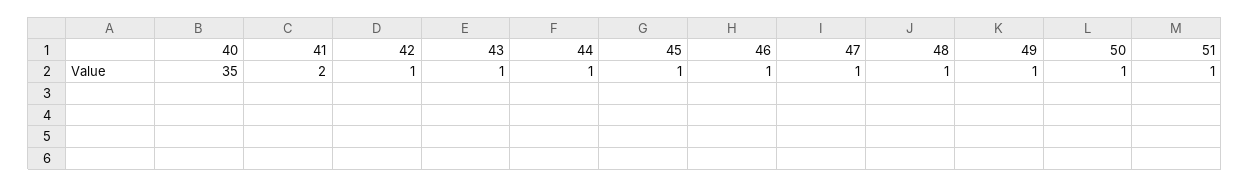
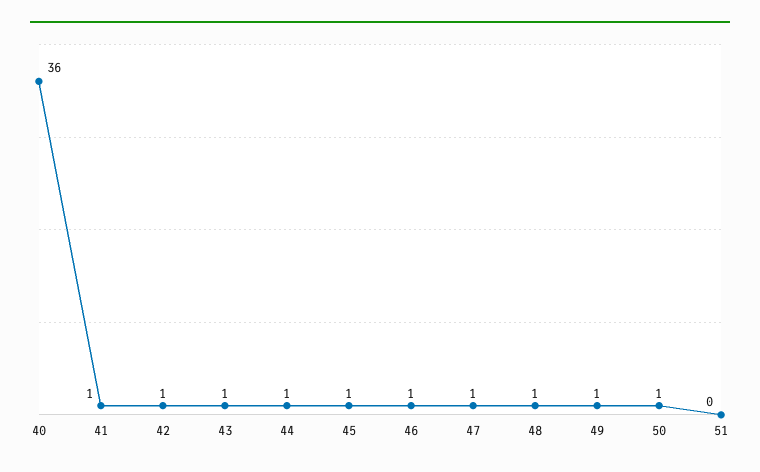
40: 35 -> 36
41: 2 -> 1
51: 1 -> 0

